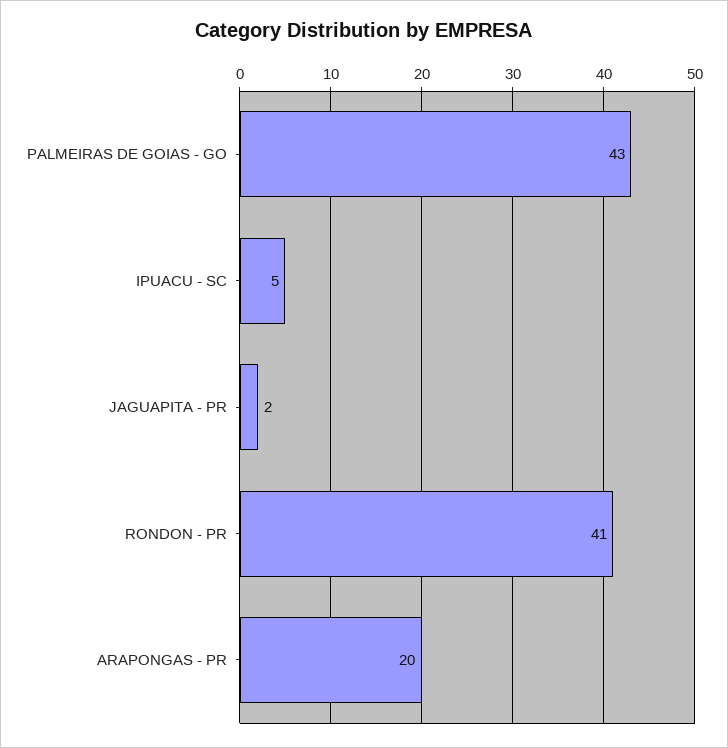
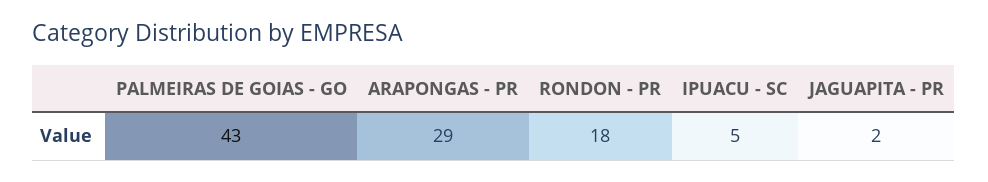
RONDON - PR: 41 -> 18
ARAPONGAS - PR: 20 -> 29

